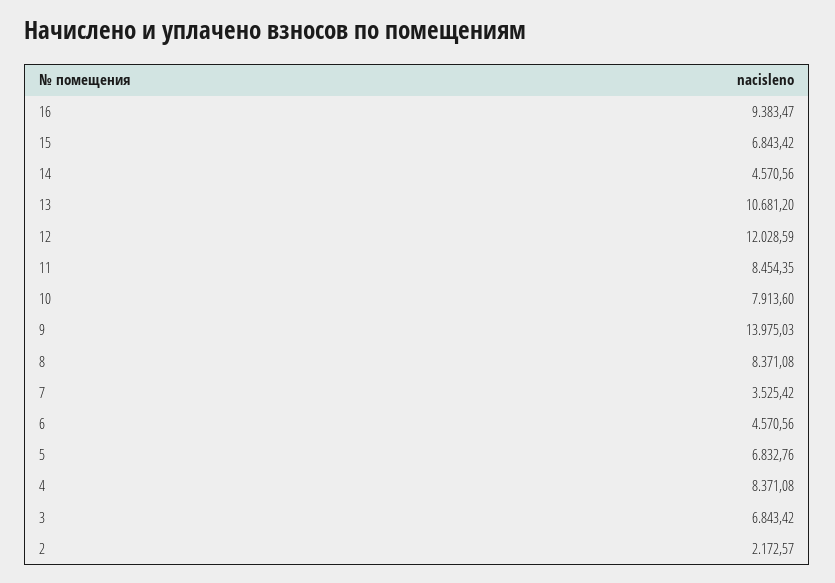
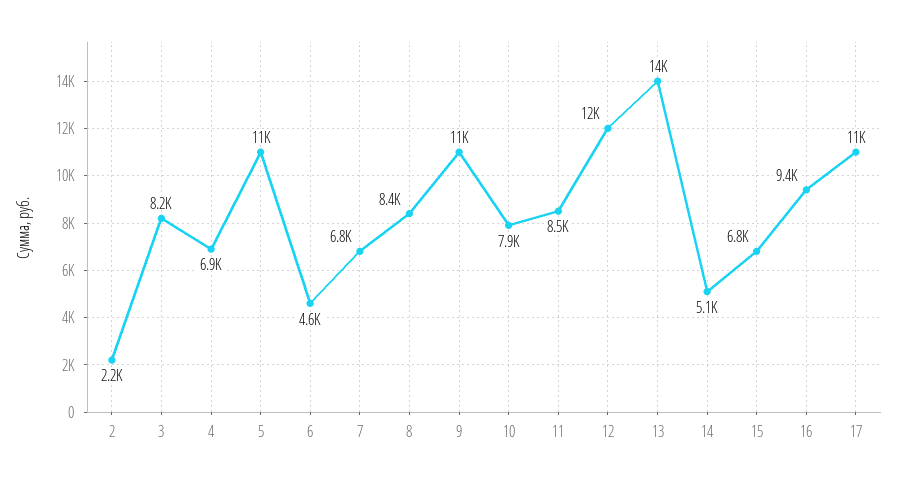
14: 4570.56 -> 5100
13: 10681.2 -> 14000
9: 13975.03 -> 11000
7: 3525.42 -> 6800
5: 6832.76 -> 11000
4: 8371.08 -> 6900
3: 6843.42 -> 8200
17: none -> 11000

